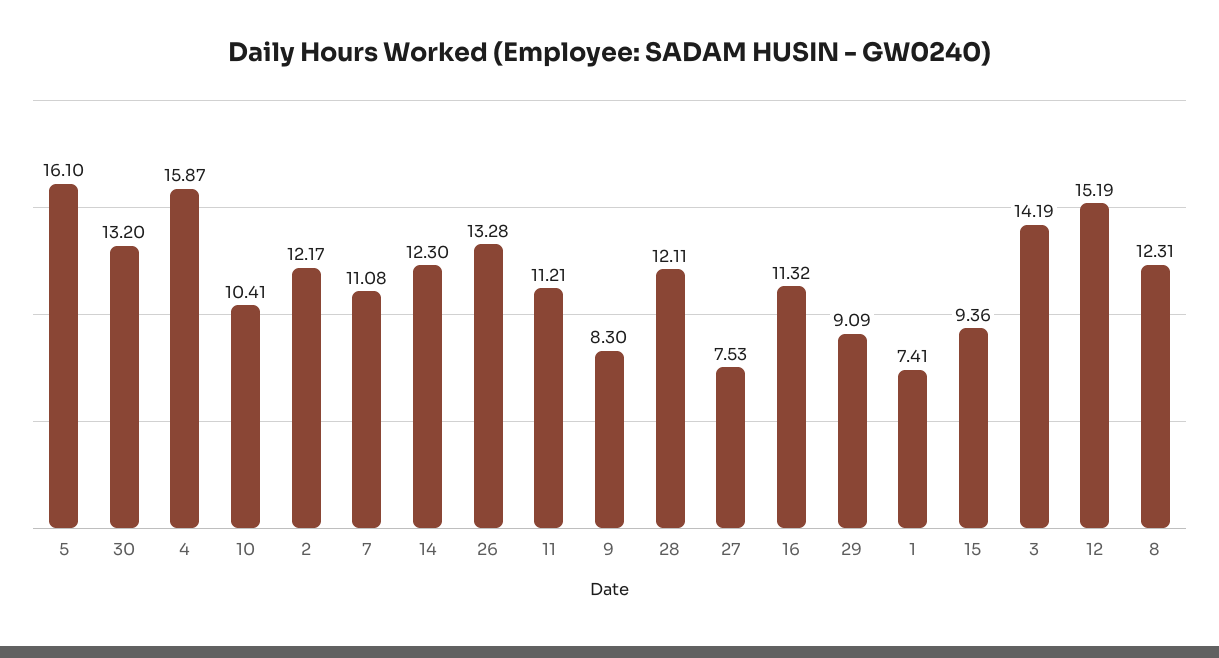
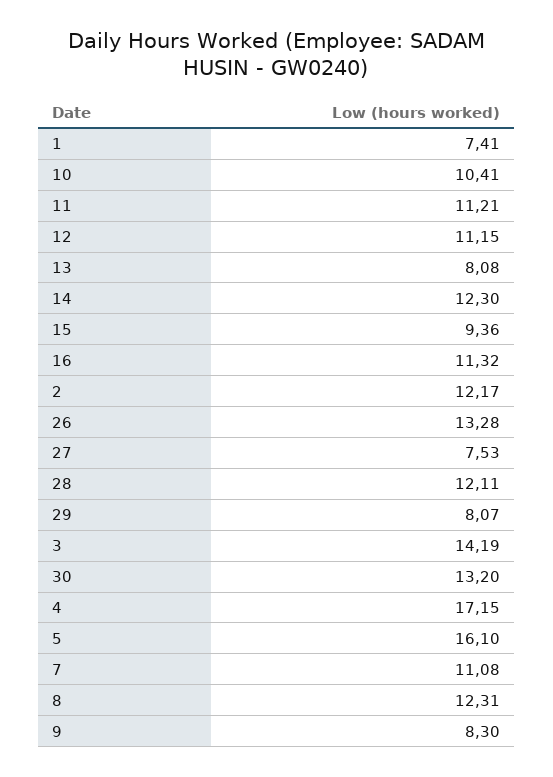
4: 15.87 -> 17.15
29: 9.09 -> 8.07
12: 15.19 -> 11.15
13: none -> 8.08

